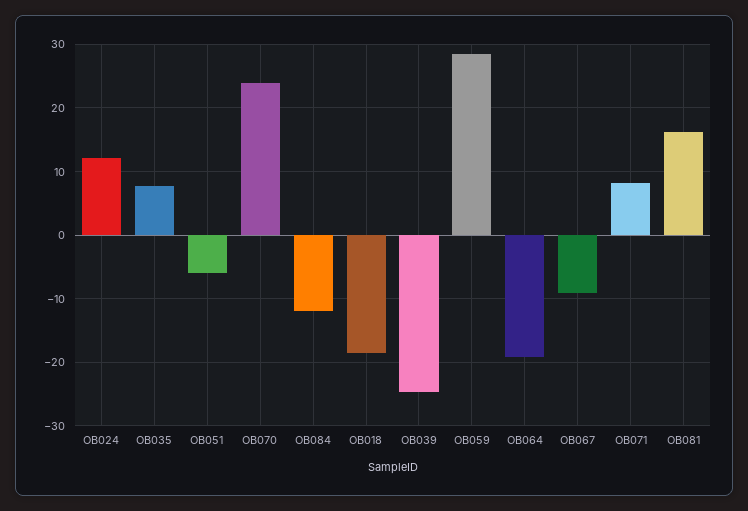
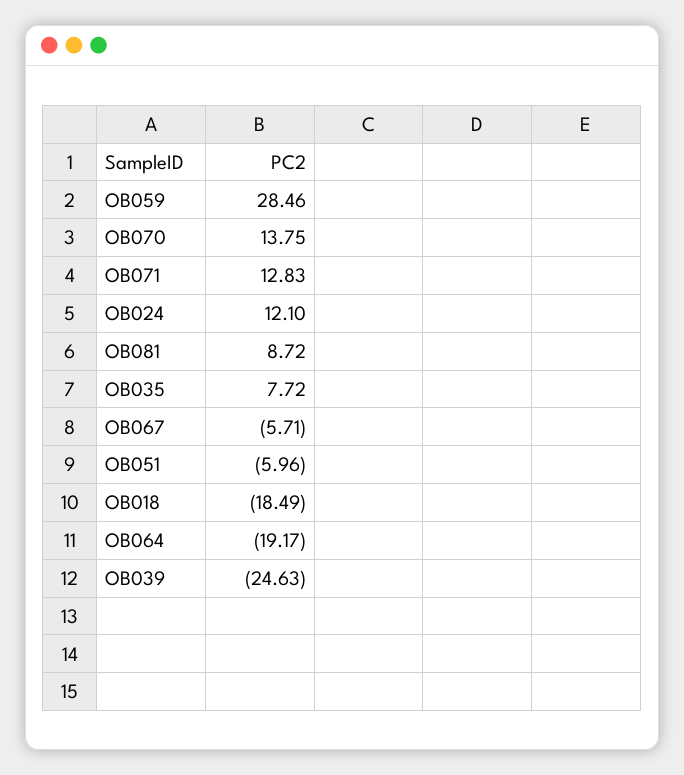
OB070: 24 -> 13.75
OB084: -12 -> none
OB067: -9 -> -5.71
OB071: 8 -> 12.83
OB081: 16 -> 8.72

